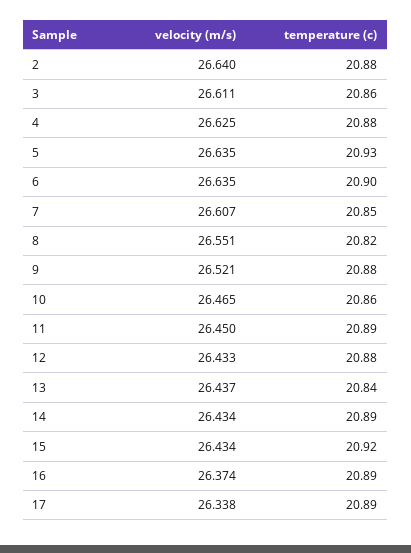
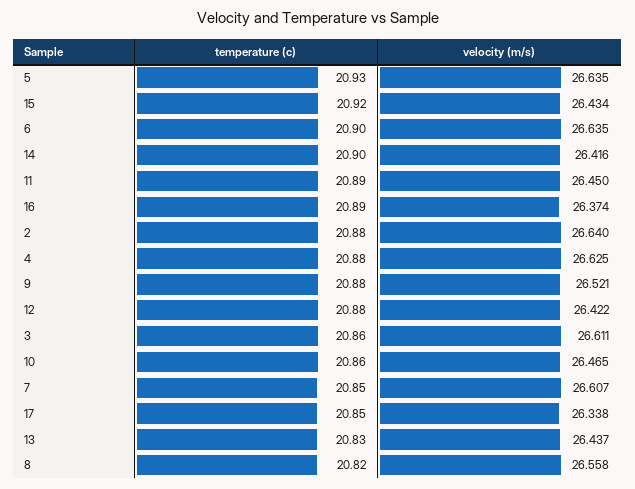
velocity (m/s), 8: 26.551 -> 26.558
velocity (m/s), 12: 26.433 -> 26.422
temperature (c), 13: 20.84 -> 20.83
velocity (m/s), 14: 26.434 -> 26.416
temperature (c), 14: 20.89 -> 20.9
temperature (c), 17: 20.89 -> 20.85

